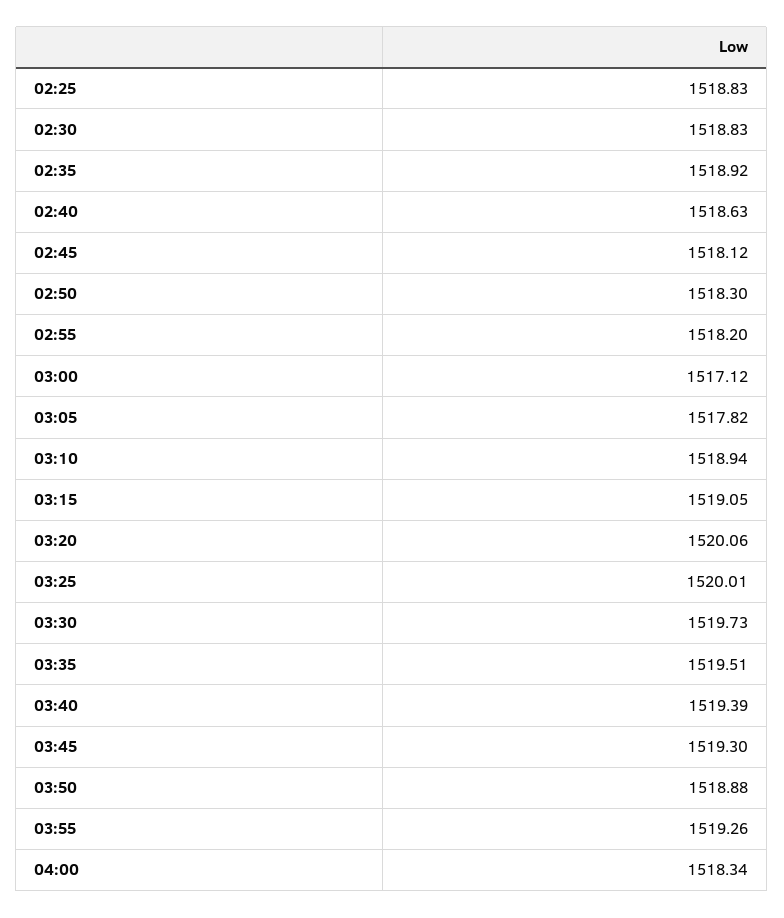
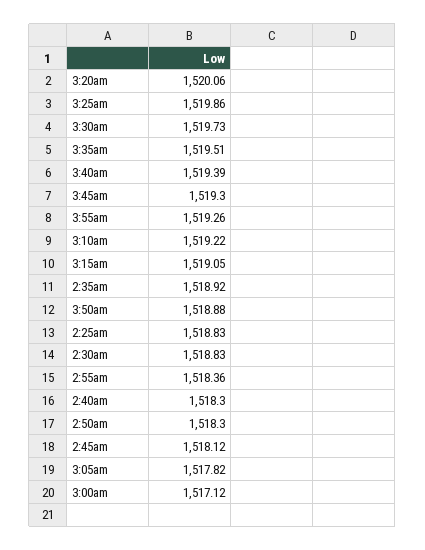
02:40: 1518.63 -> 1518.3
02:55: 1518.2 -> 1518.36
03:10: 1518.94 -> 1519.22
03:25: 1520.01 -> 1519.86
04:00: 1518.34 -> none

